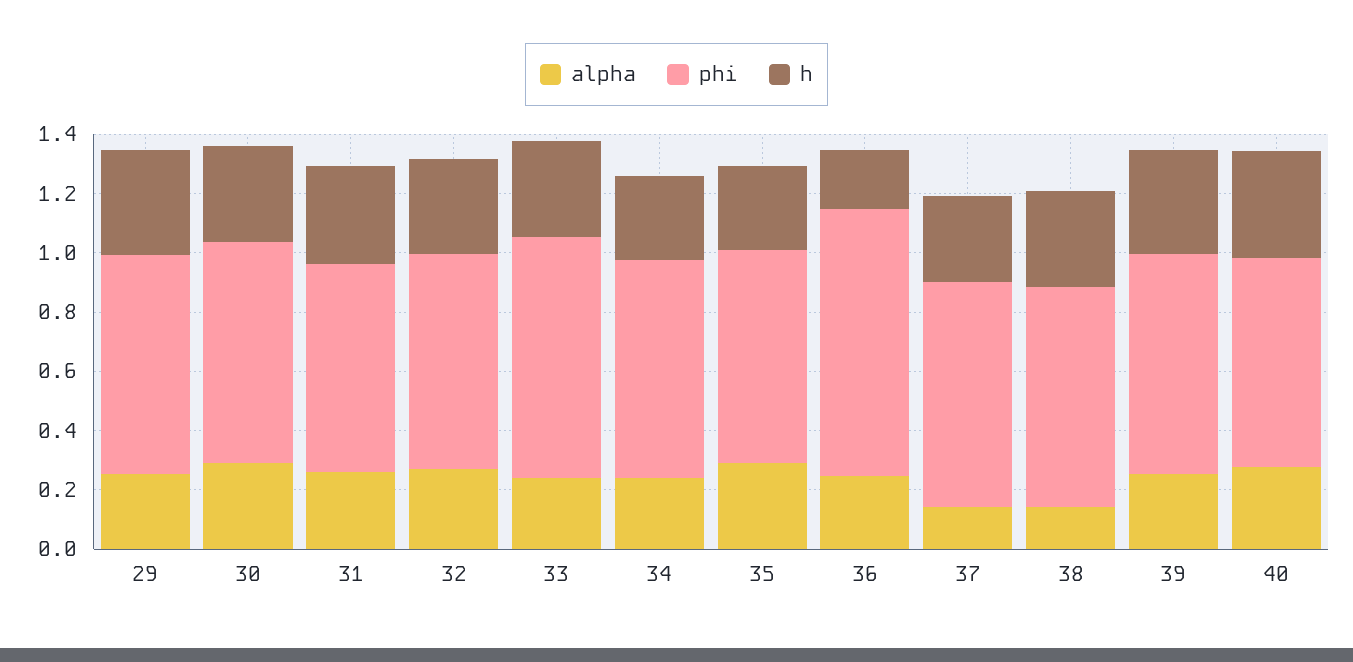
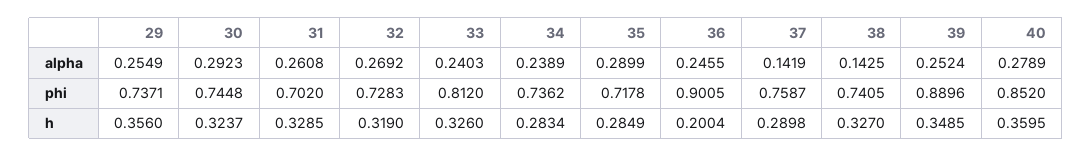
phi, 39: 0.75 -> 0.8896
phi, 40: 0.7 -> 0.852

